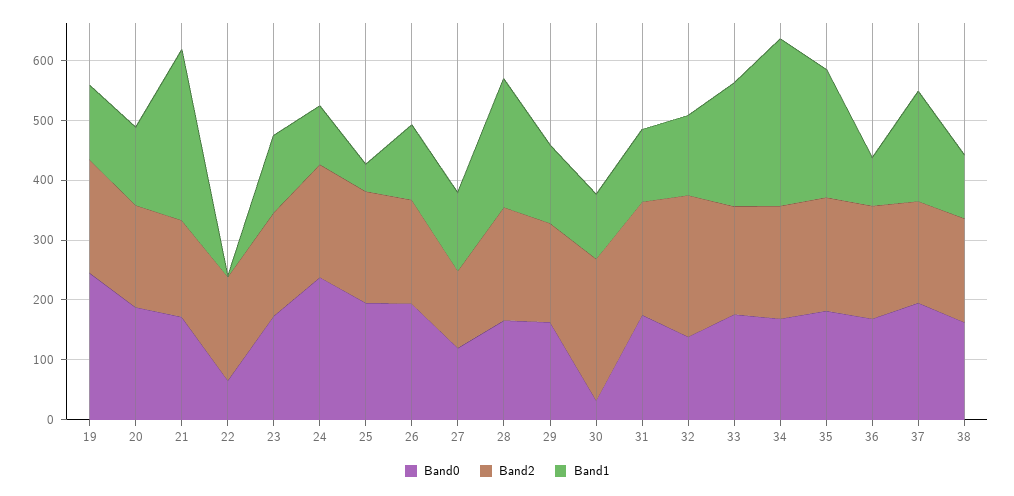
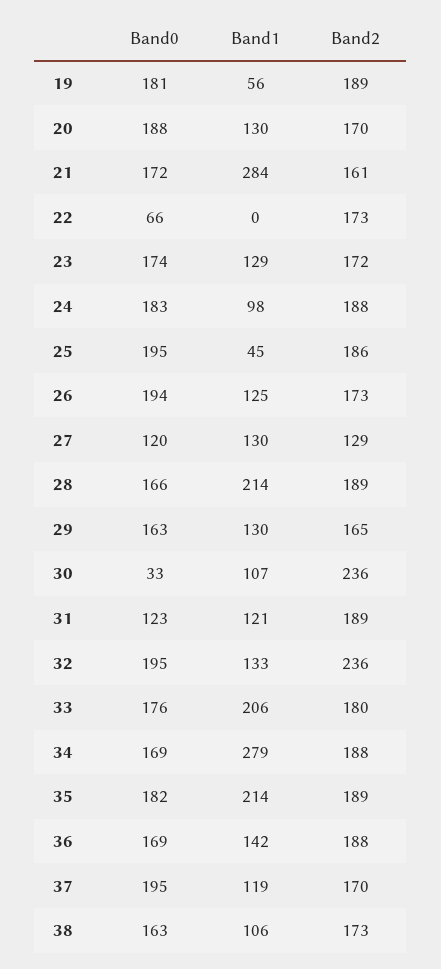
Band0, 19: 240 -> 181
Band1, 19: 120 -> 56
Band0, 24: 240 -> 183
Band0, 31: 180 -> 123
Band0, 32: 140 -> 195
Band1, 36: 80 -> 142
Band1, 37: 180 -> 119

